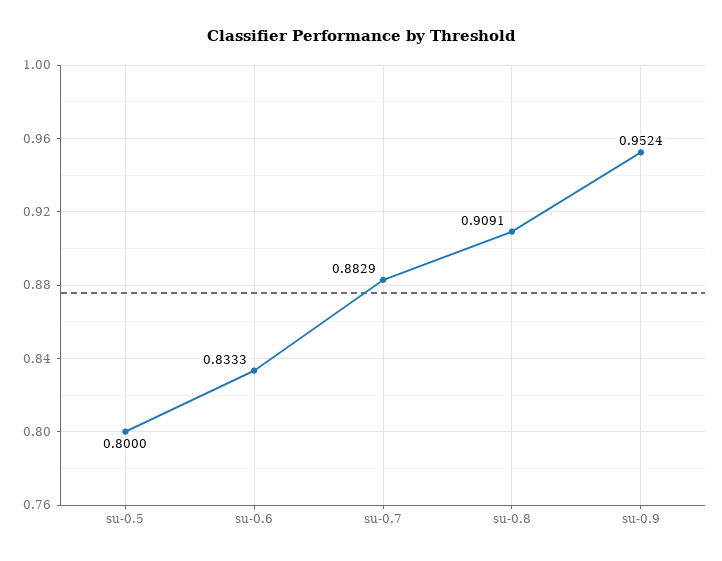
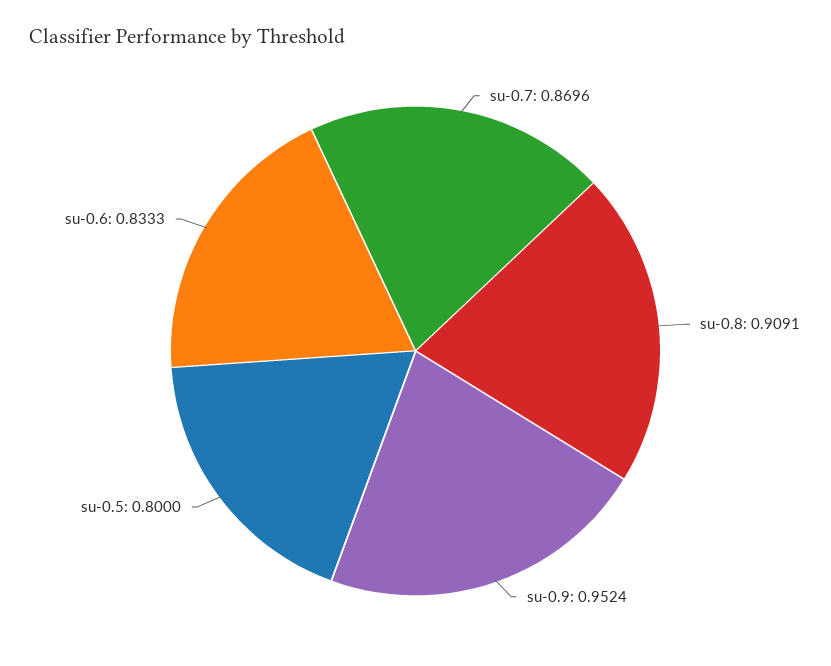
su-0.7: 0.8829 -> 0.8696

